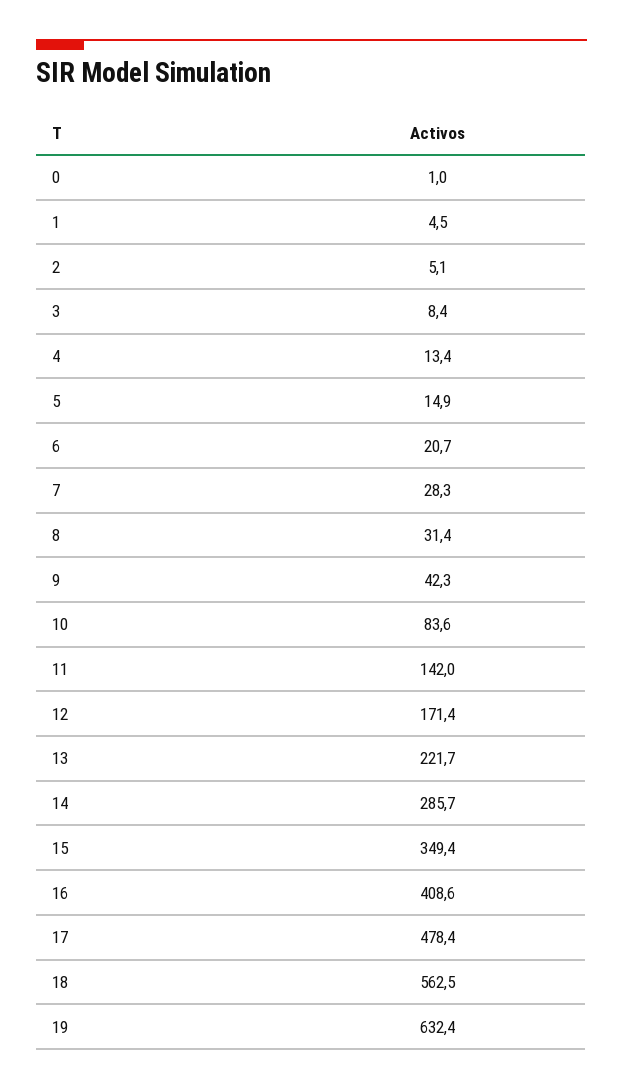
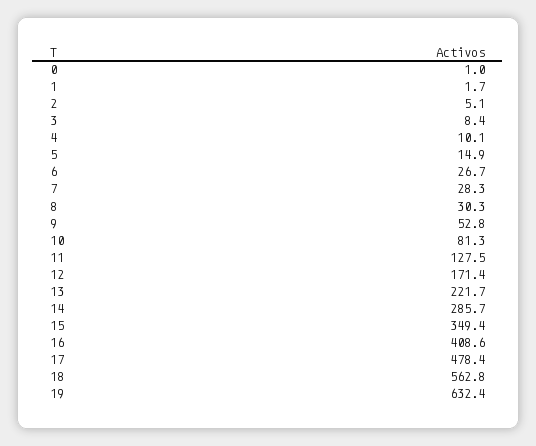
1: 4.5 -> 1.7
4: 13.4 -> 10.1
6: 20.7 -> 26.7
8: 31.4 -> 30.3
9: 42.3 -> 52.8
10: 83.6 -> 81.3
11: 142 -> 127.5
18: 562.5 -> 562.8

